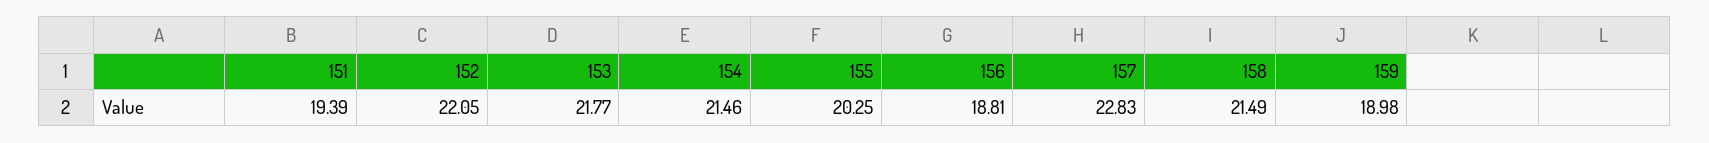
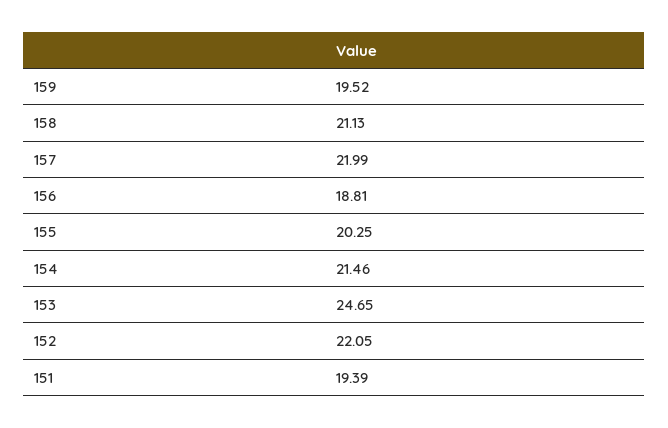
153: 21.77 -> 24.65
157: 22.83 -> 21.99
158: 21.49 -> 21.13
159: 18.98 -> 19.52

